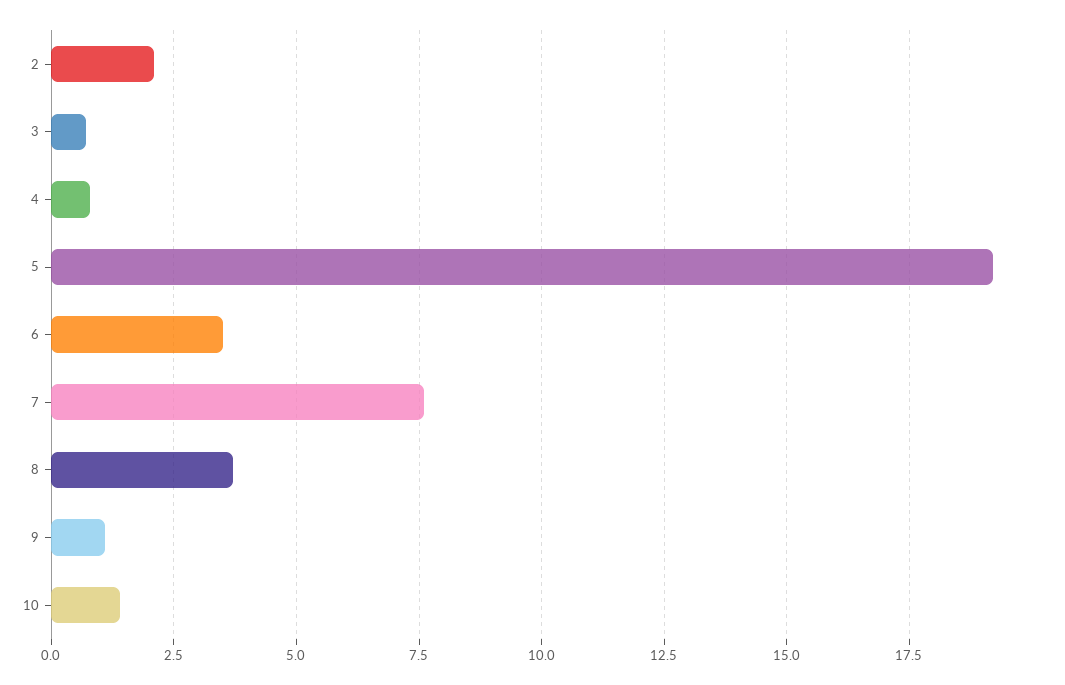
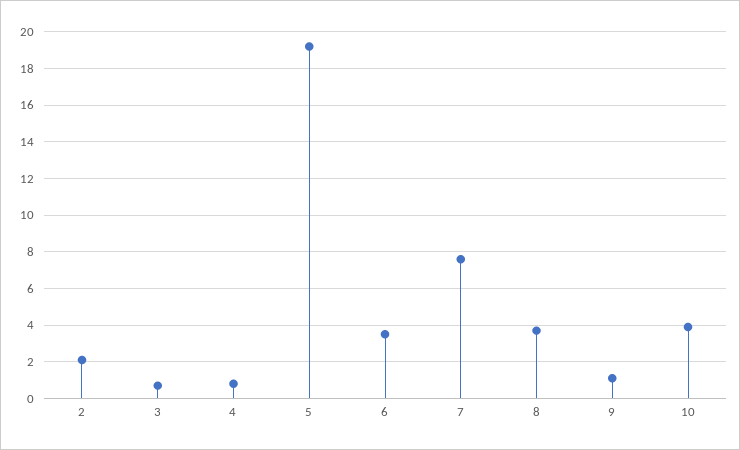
10: 1.5 -> 4

